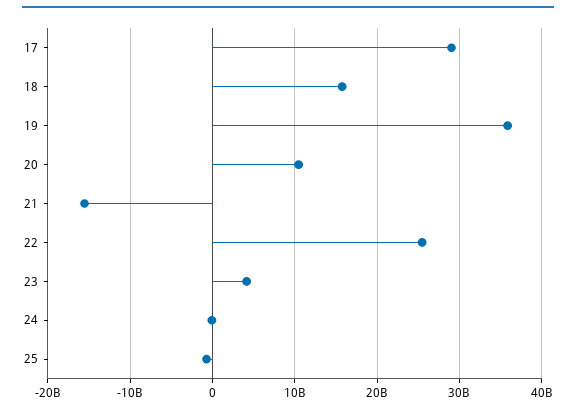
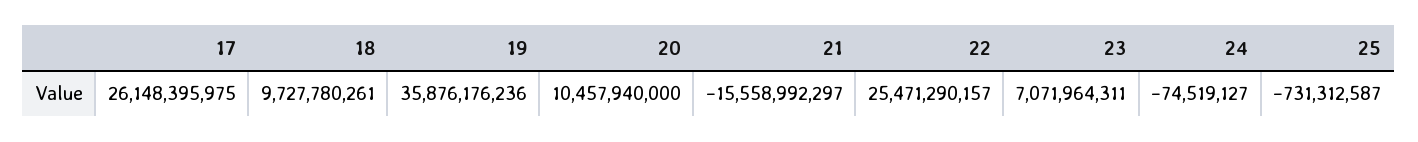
17: 29000000000 -> 26148395975
18: 16000000000 -> 9727780261
23: 4000000000 -> 7071964311

